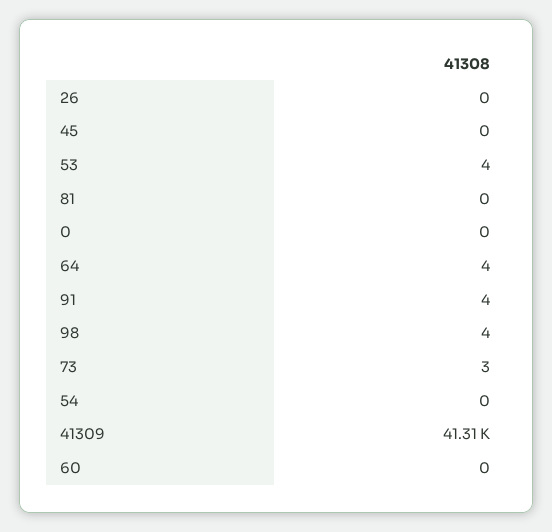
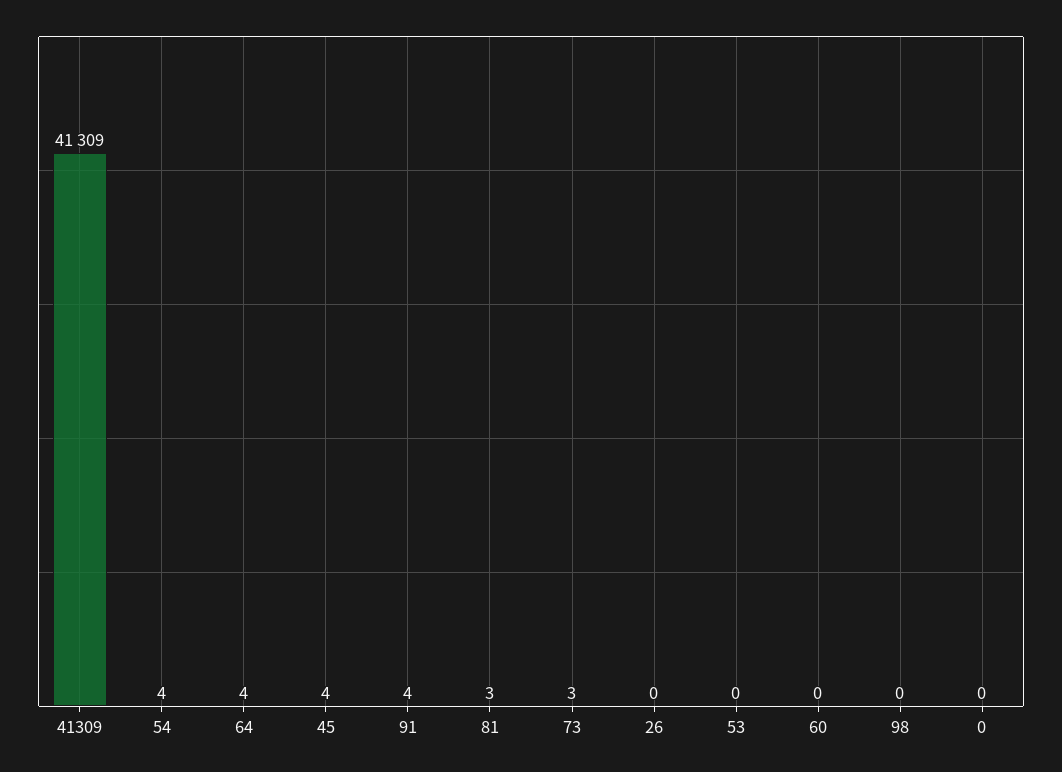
45: 0 -> 4
53: 4 -> 0
81: 0 -> 3
98: 4 -> 0
54: 0 -> 4

